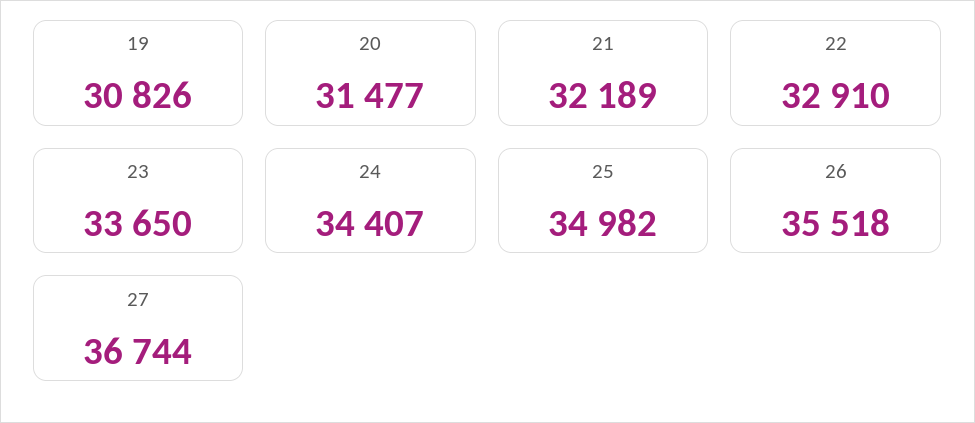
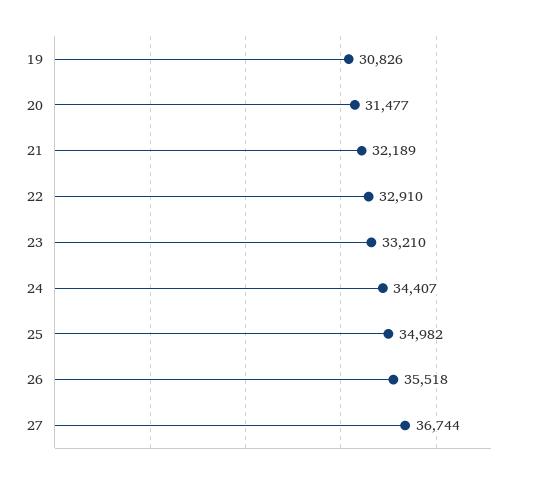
23: 33650 -> 33210

